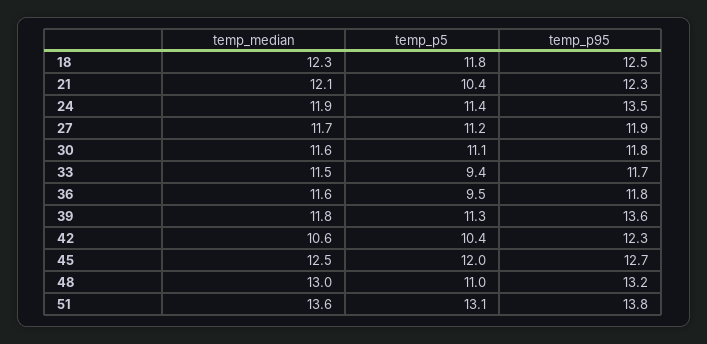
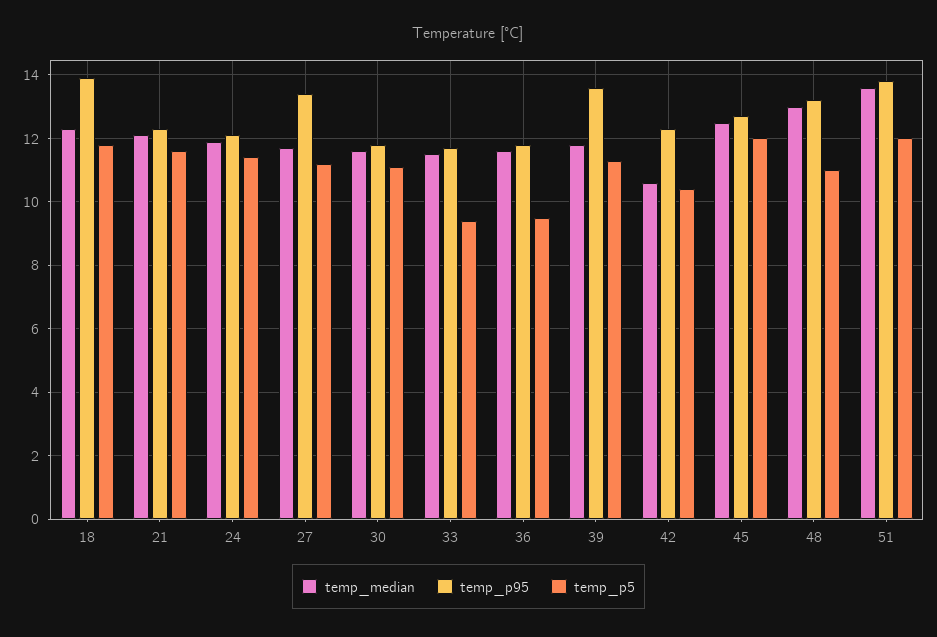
temp_p95, 18: 12.5 -> 14
temp_p5, 21: 10.4 -> 11.5
temp_p95, 24: 13.5 -> 12
temp_p95, 27: 11.9 -> 13.5
temp_p5, 51: 13.1 -> 12

